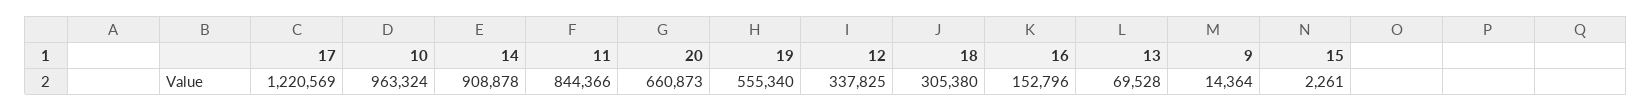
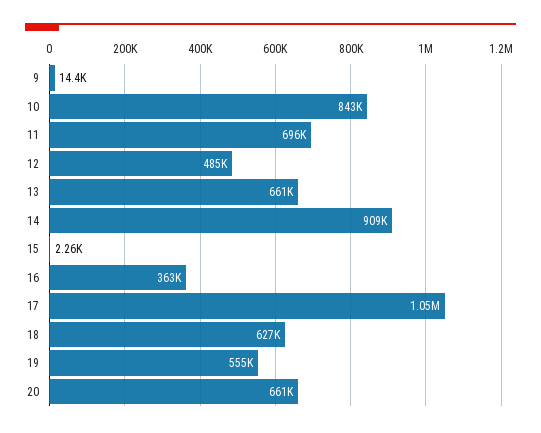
17: 1220569 -> 1050000
10: 963324 -> 843000
11: 844366 -> 696000
12: 337825 -> 485000
18: 305380 -> 627000
16: 152796 -> 363000
13: 69528 -> 661000

